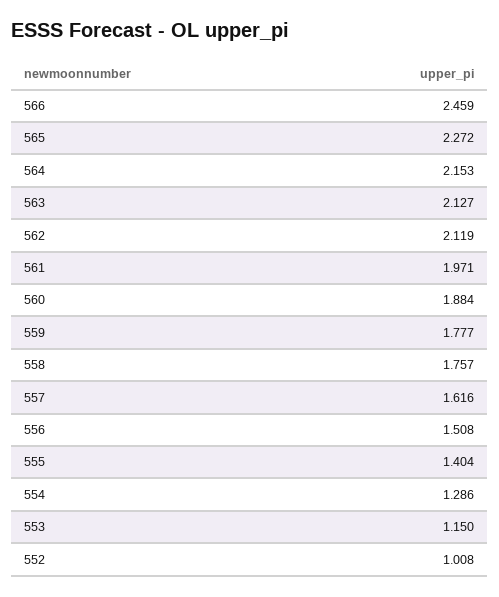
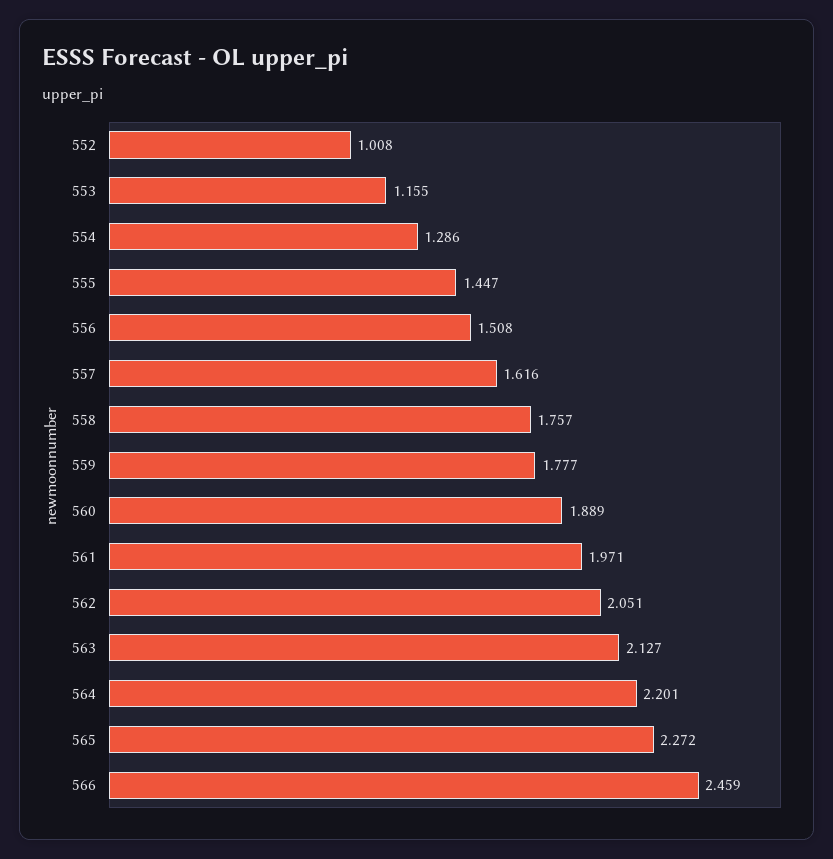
564: 2.153 -> 2.201
562: 2.119 -> 2.051
560: 1.884 -> 1.889
555: 1.404 -> 1.447
553: 1.15 -> 1.155

